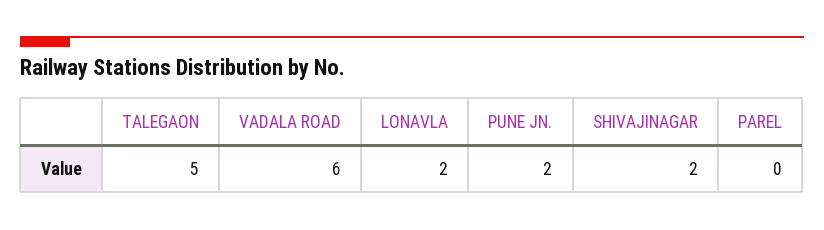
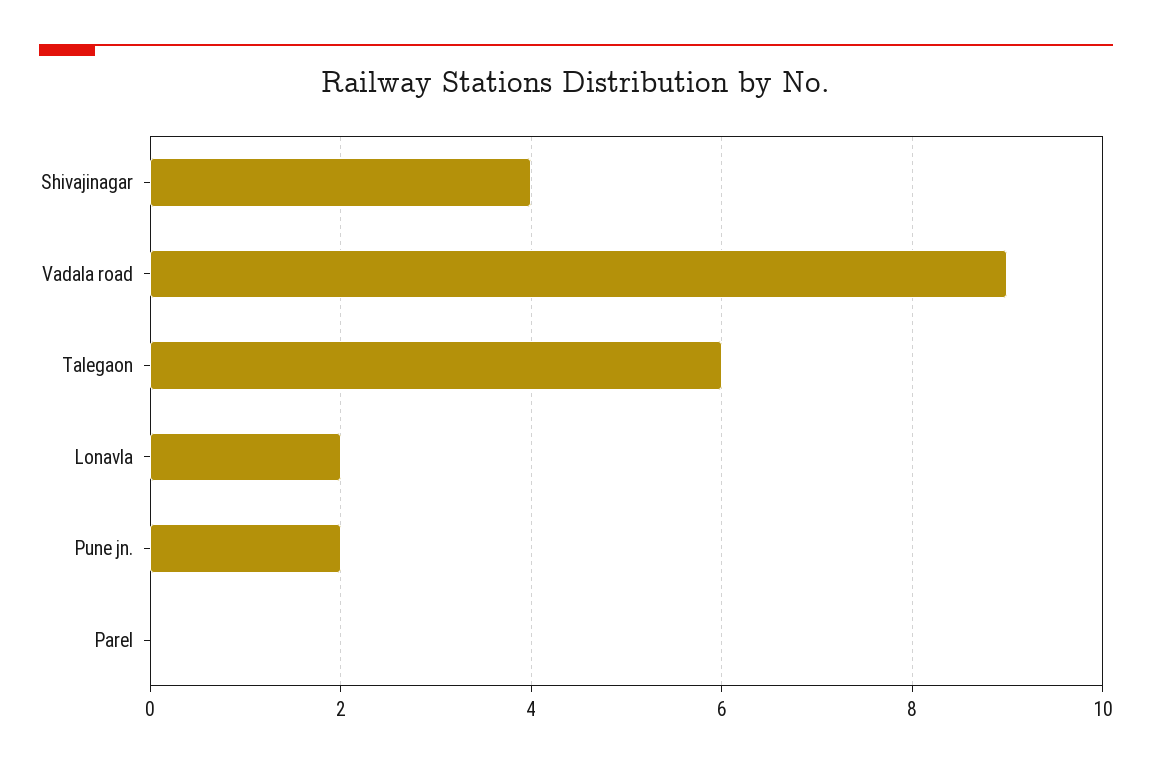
TALEGAON: 5 -> 6
VADALA ROAD: 6 -> 9
SHIVAJINAGAR: 2 -> 4

